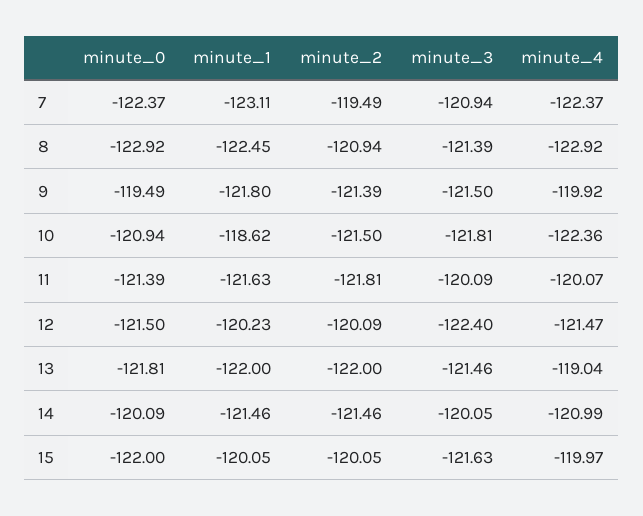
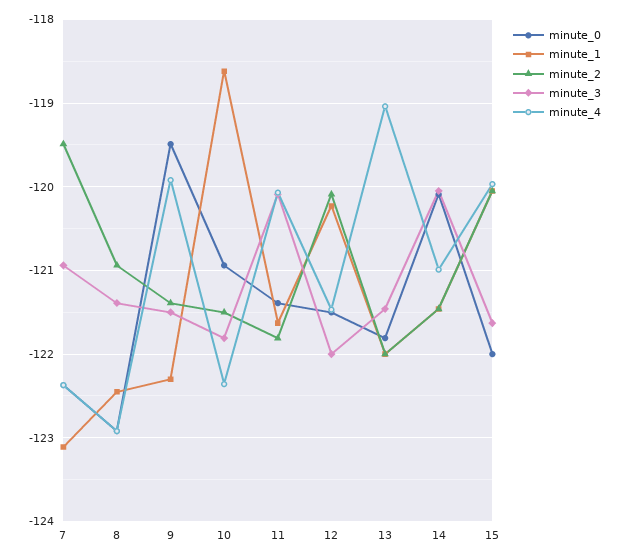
minute_1, 9: -121.8 -> -122.3
minute_3, 12: -122.4 -> -122

